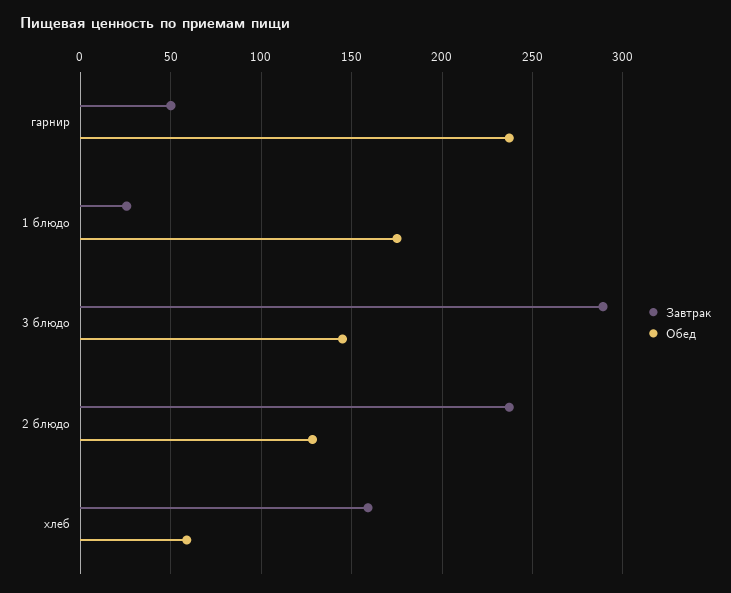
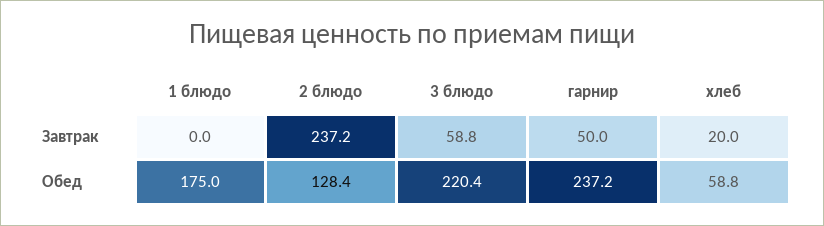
Завтрак, 1 блюдо: 25 -> 0
Завтрак, 3 блюдо: 290 -> 58.8
Обед, 3 блюдо: 145 -> 220.4
Завтрак, хлеб: 160 -> 20

